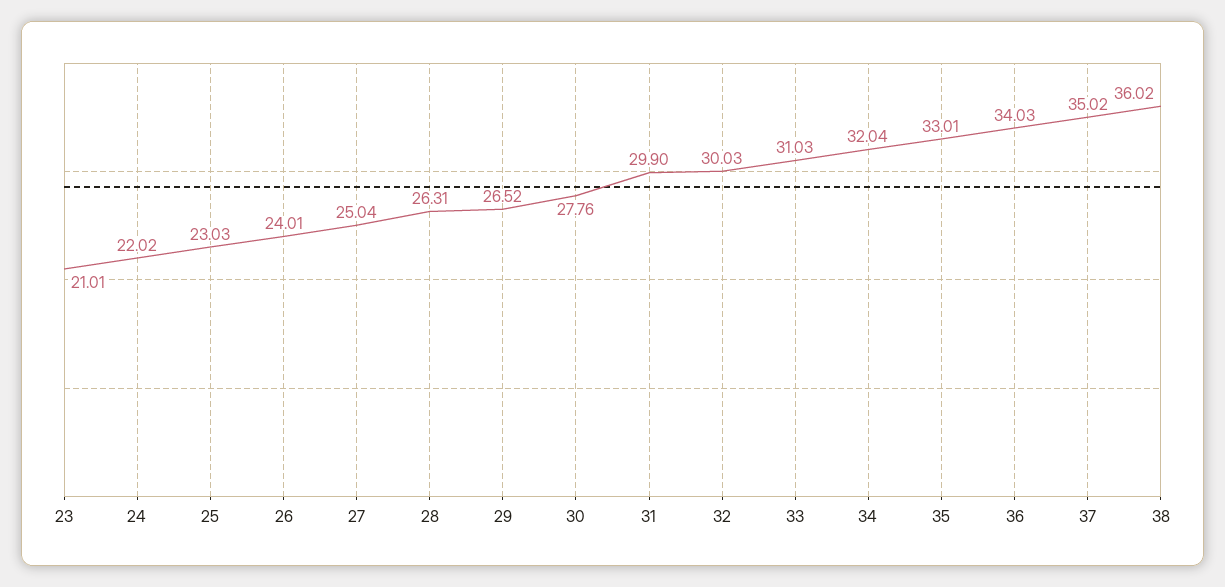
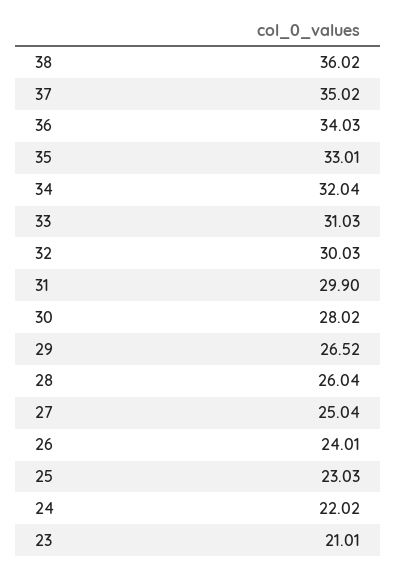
28: 26.31 -> 26.04
30: 27.76 -> 28.02

